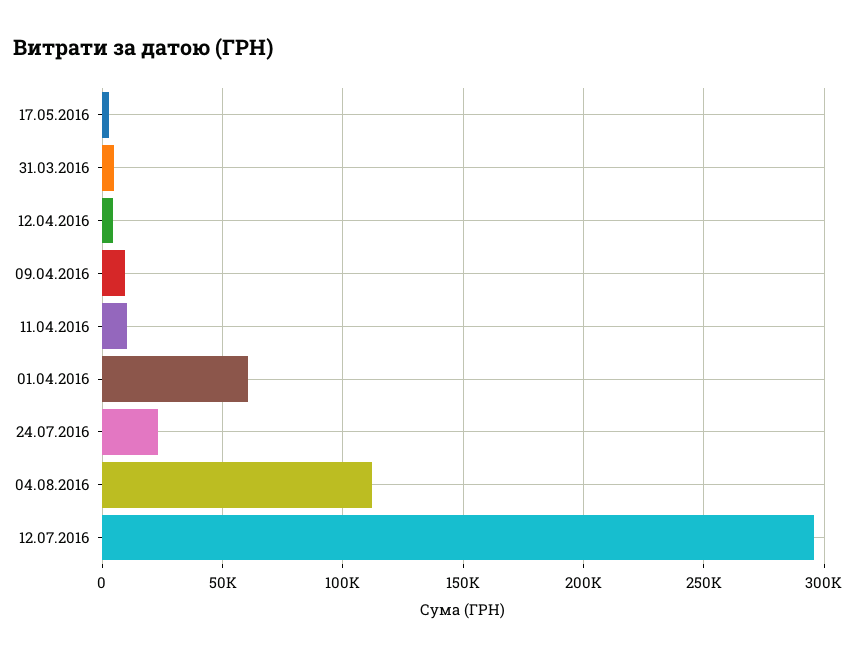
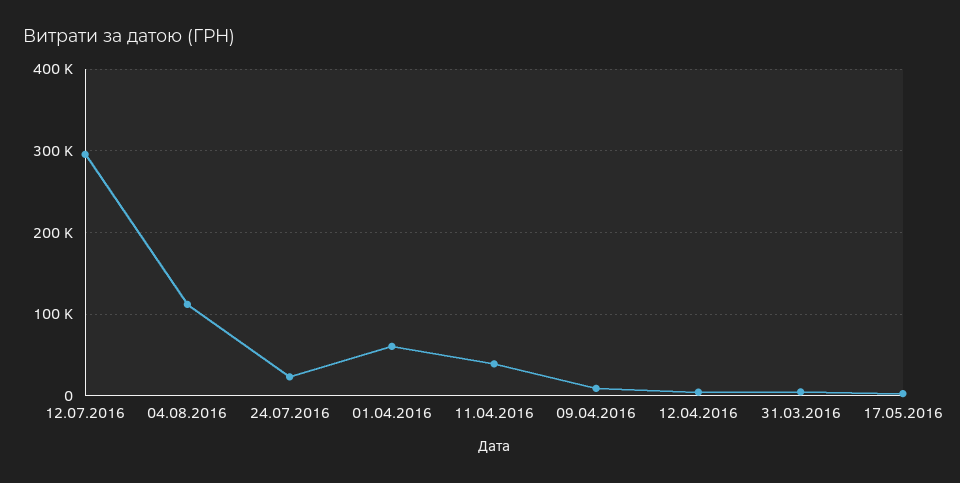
11.04.2016: 10000 -> 40000

